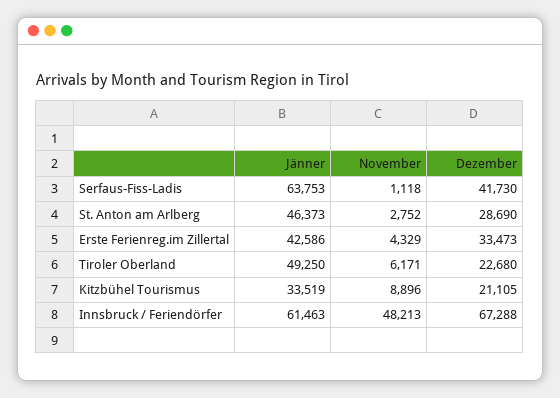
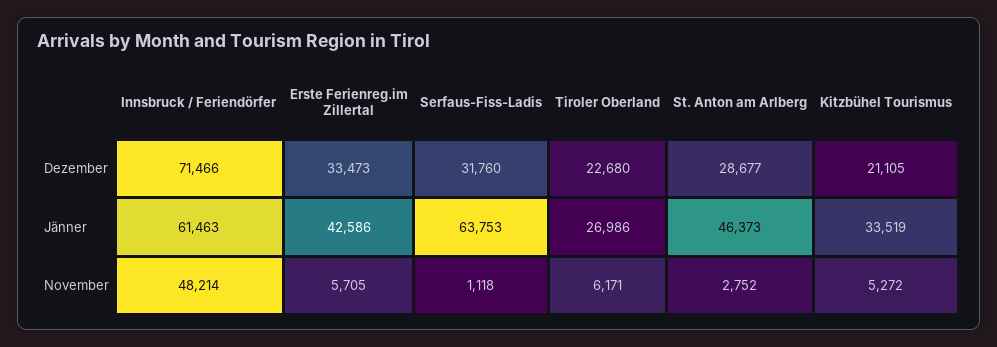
Dezember, Serfaus-Fiss-Ladis: 41730 -> 31760
Dezember, St. Anton am Arlberg: 28690 -> 28677
November, Erste Ferienreg.im Zillertal: 4329 -> 5705
Jänner, Tiroler Oberland: 49250 -> 26986
November, Kitzbühel Tourismus: 8896 -> 5272
November, Innsbruck / Feriendörfer: 48213 -> 48214
Dezember, Innsbruck / Feriendörfer: 67288 -> 71466

